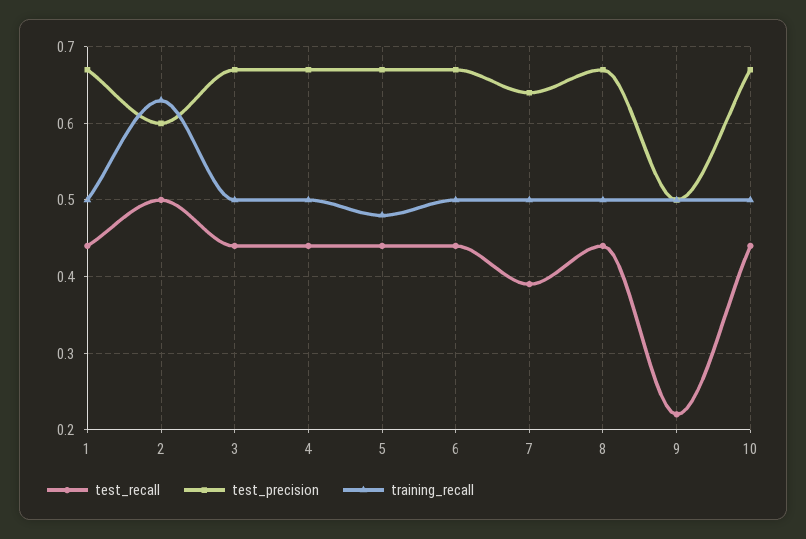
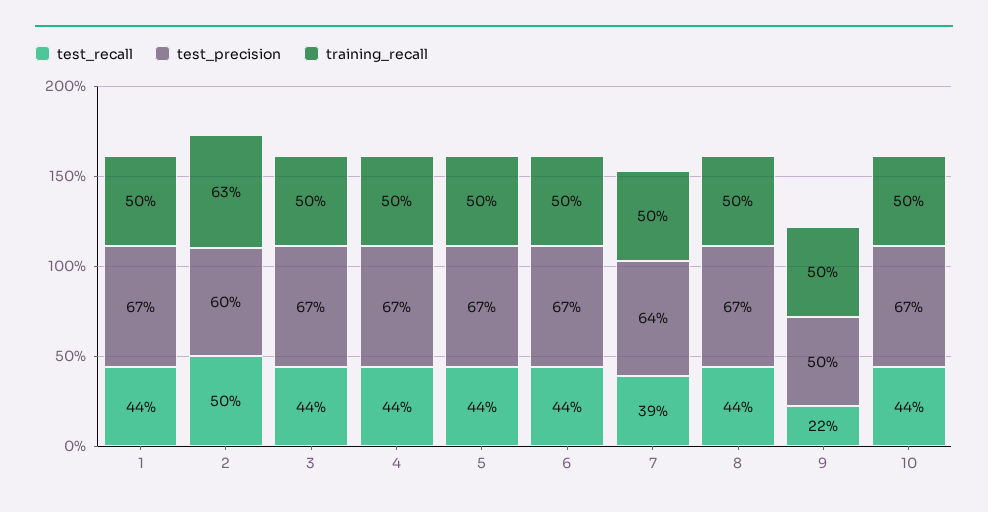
training_recall, 5: 0.48 -> 0.5

